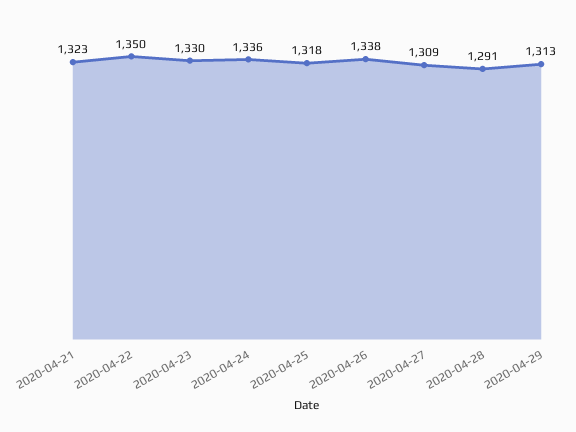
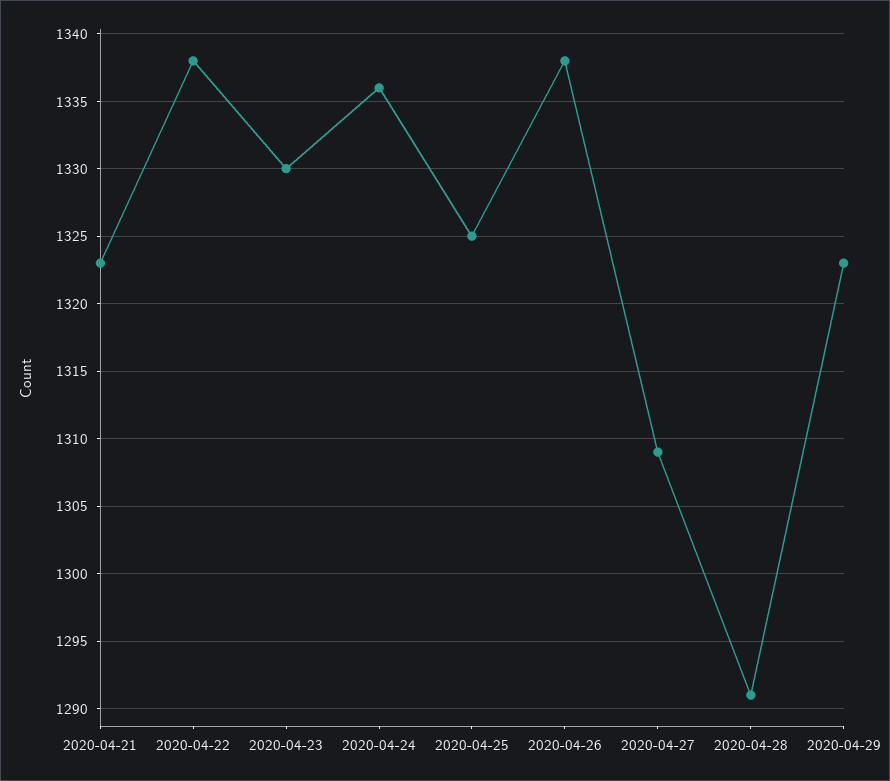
2020-04-22: 1350 -> 1338
2020-04-25: 1318 -> 1325
2020-04-29: 1313 -> 1323

